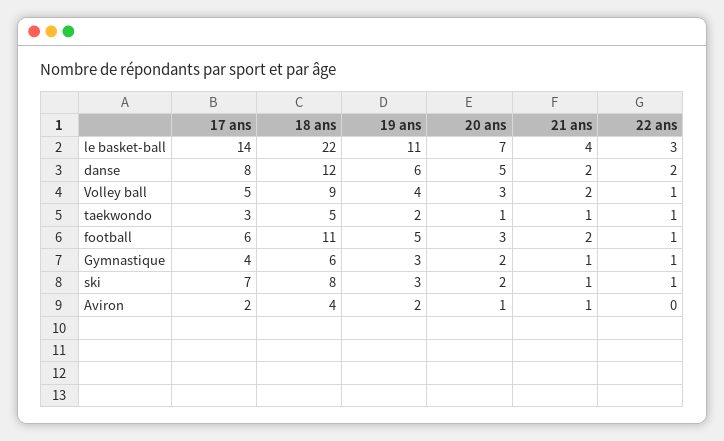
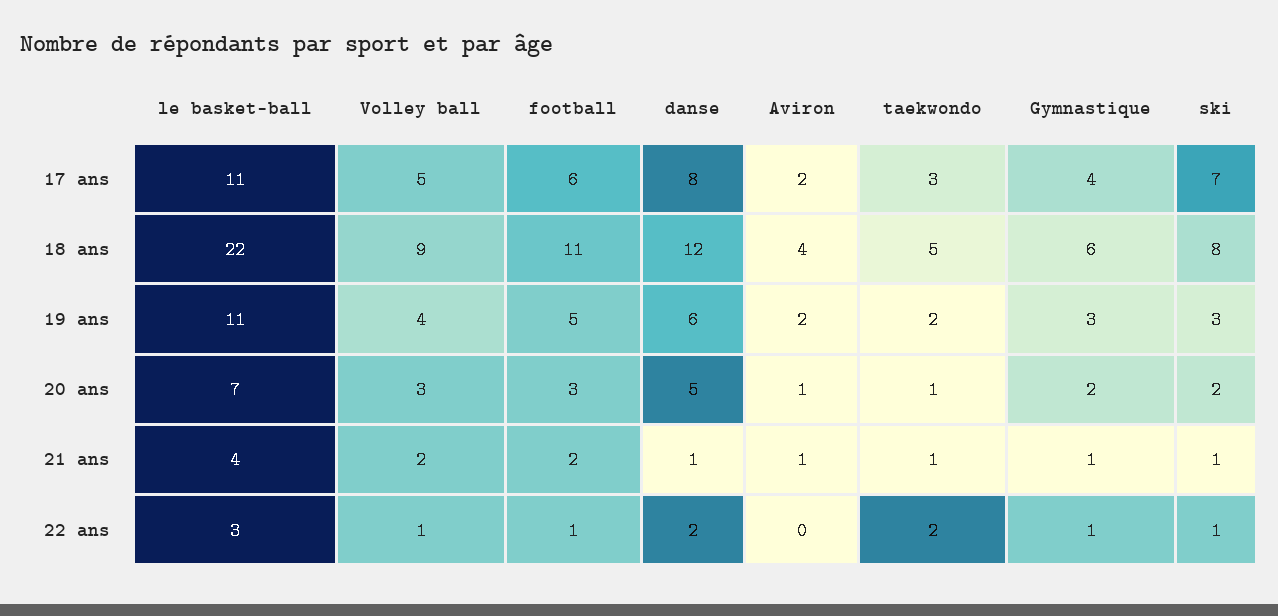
17 ans, le basket-ball: 14 -> 11
21 ans, danse: 2 -> 1
22 ans, taekwondo: 1 -> 2

